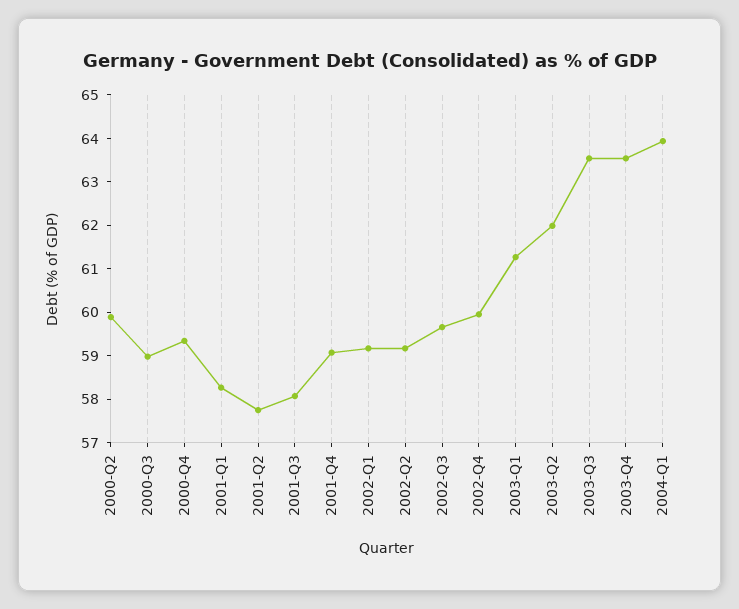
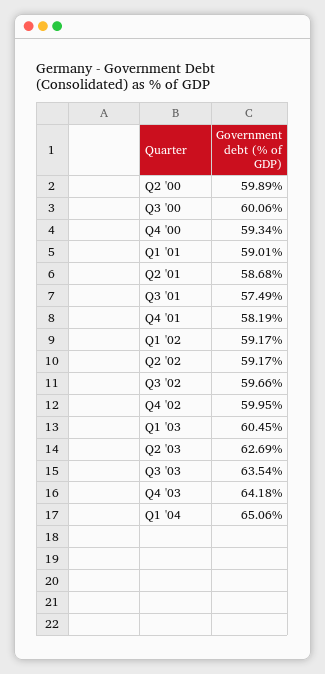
2000-Q3: 59 -> 60.06
2001-Q1: 58.2 -> 59.01
2001-Q2: 57.8 -> 58.68
2001-Q3: 58 -> 57.49
2001-Q4: 59 -> 58.19
2003-Q1: 61.2 -> 60.45
2003-Q2: 62 -> 62.69
2003-Q4: 63.6 -> 64.18
2004-Q1: 64 -> 65.06

